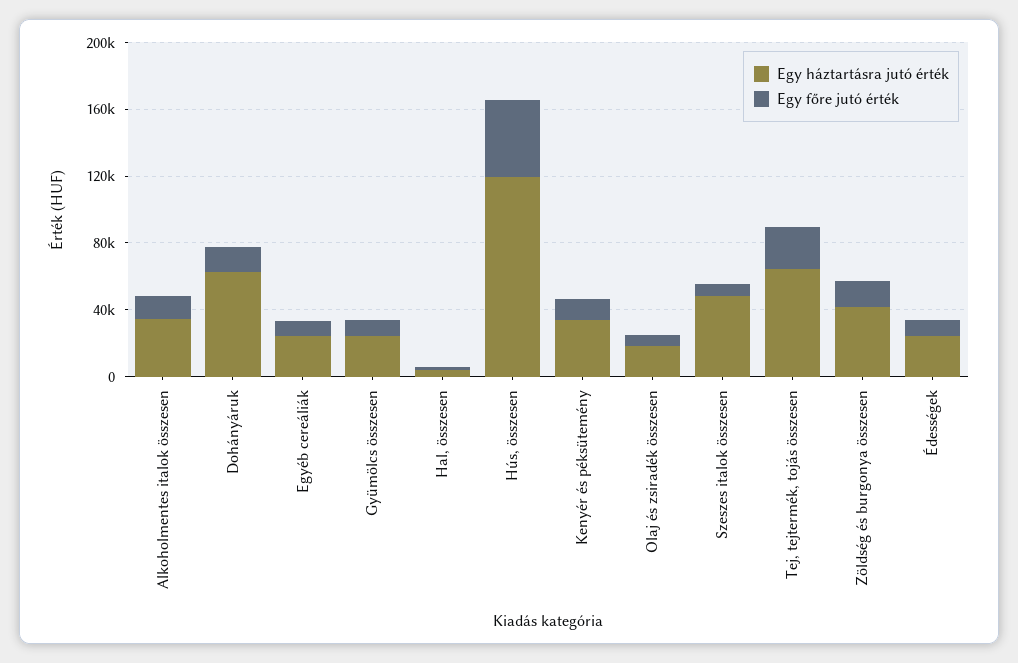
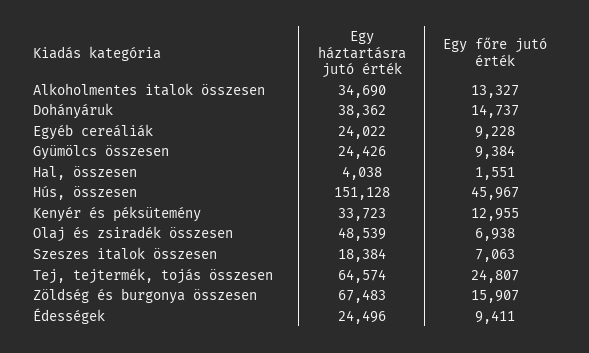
Egy háztartásra jutó érték, Dohányáruk: 60000 -> 38362
Egy háztartásra jutó érték, Hús, összesen: 120000 -> 151128
Egy háztartásra jutó érték, Olaj és zsiradék összesen: 20000 -> 48539
Egy háztartásra jutó érték, Szeszes italok összesen: 50000 -> 18384
Egy háztartásra jutó érték, Zöldség és burgonya összesen: 40000 -> 67483

